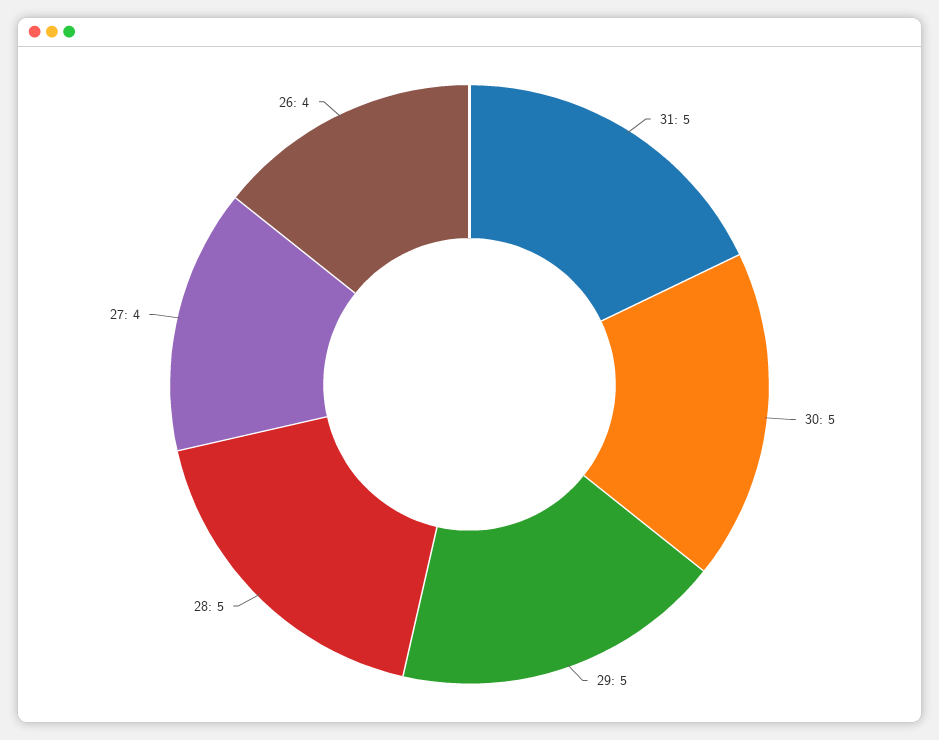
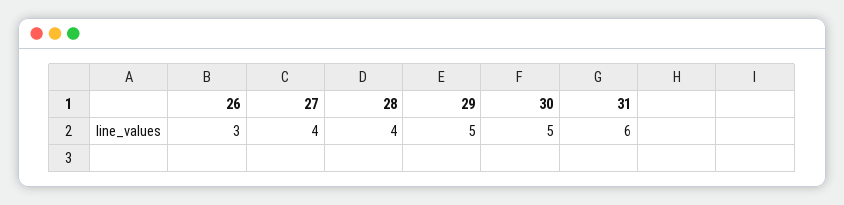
31: 5 -> 6
28: 5 -> 4
26: 4 -> 3

